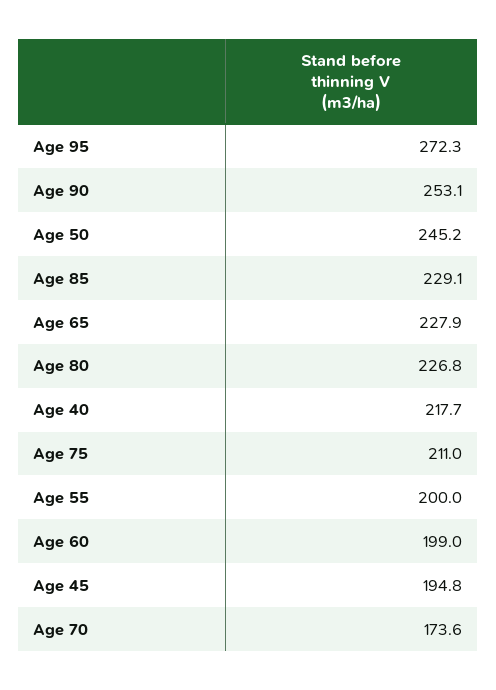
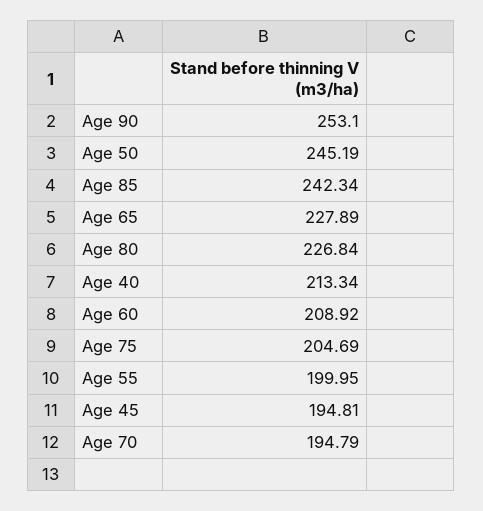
Age 95: 272.3 -> none
Age 85: 229.1 -> 242.34
Age 40: 217.7 -> 213.34
Age 75: 211 -> 204.69
Age 60: 199 -> 208.92
Age 70: 173.6 -> 194.79

